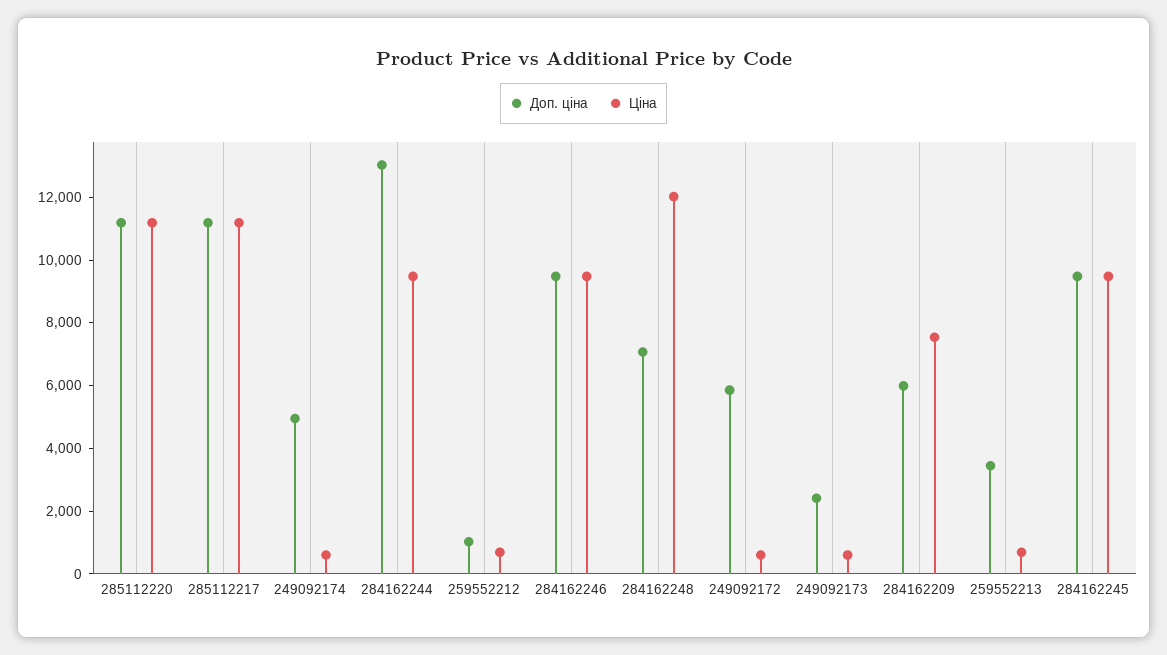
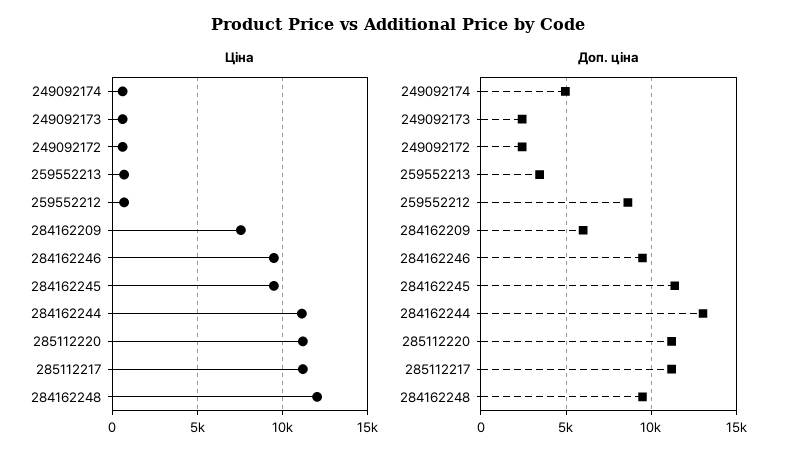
Ціна, 284162244: 9500 -> 11000
Доп. ціна, 259552212: 1000 -> 8500
Доп. ціна, 284162248: 7000 -> 9500
Доп. ціна, 249092172: 6000 -> 2500
Доп. ціна, 284162245: 9500 -> 11500

